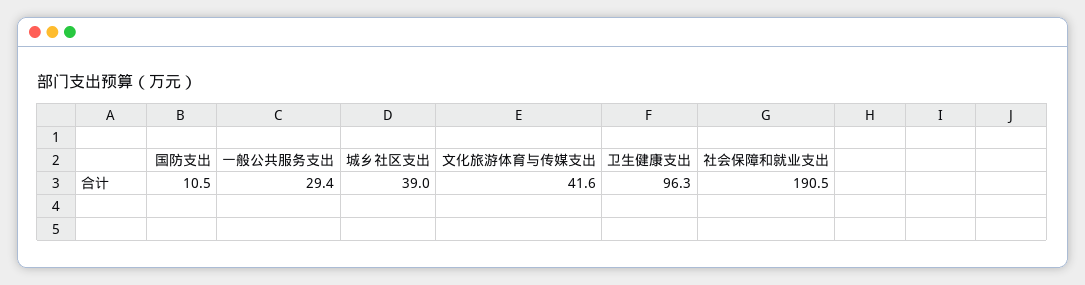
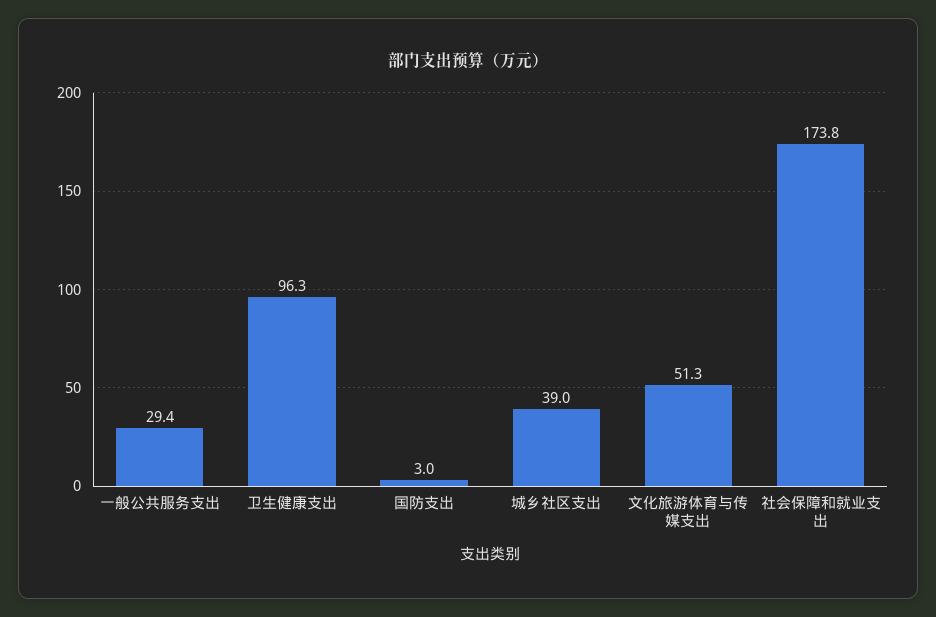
国防支出: 10.5 -> 3
文化旅游体育与传媒支出: 41.6 -> 51.3
社会保障和就业支出: 190.5 -> 173.8

